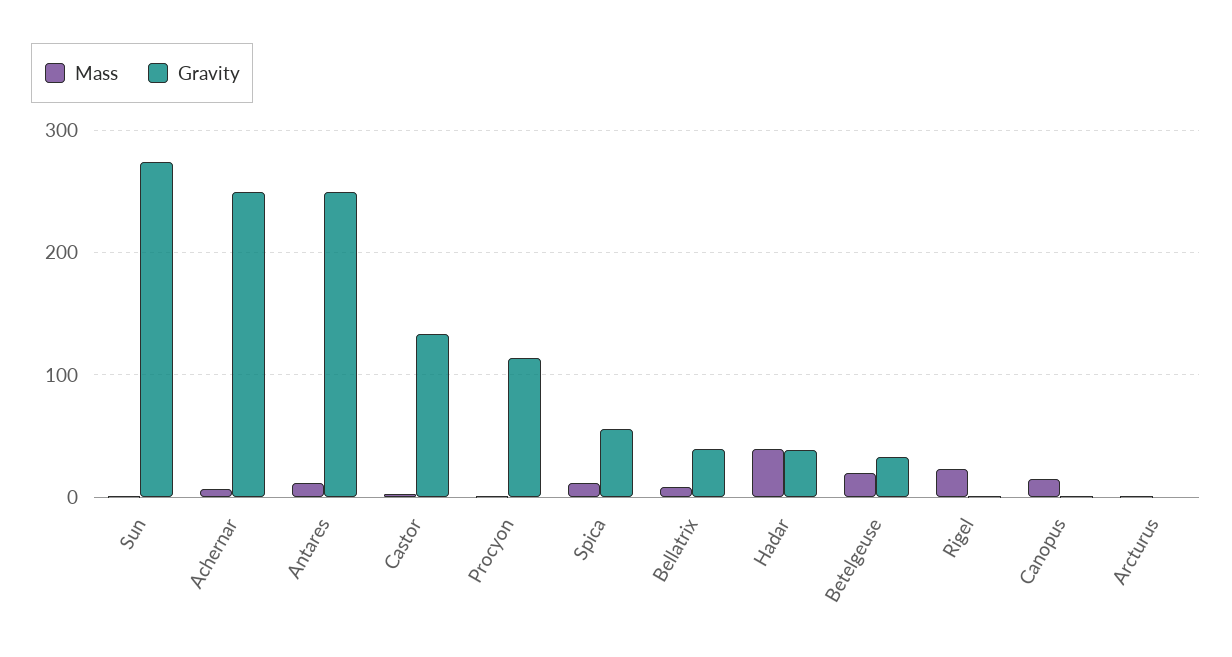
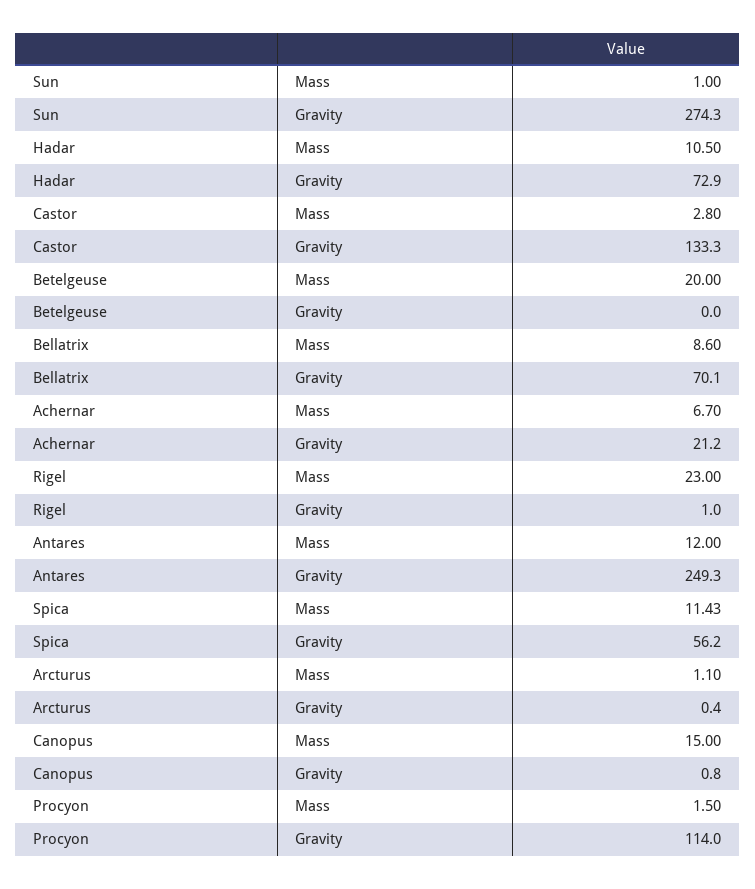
Gravity, Achernar: 250 -> 21.2
Gravity, Bellatrix: 40 -> 70.1
Mass, Hadar: 40 -> 10.5
Gravity, Hadar: 40 -> 72.9
Gravity, Betelgeuse: 30 -> 0

